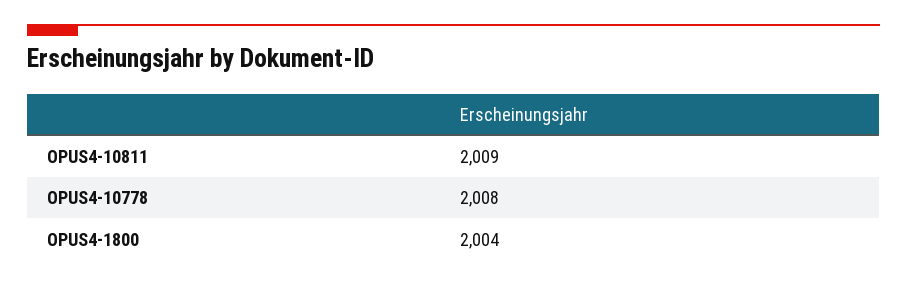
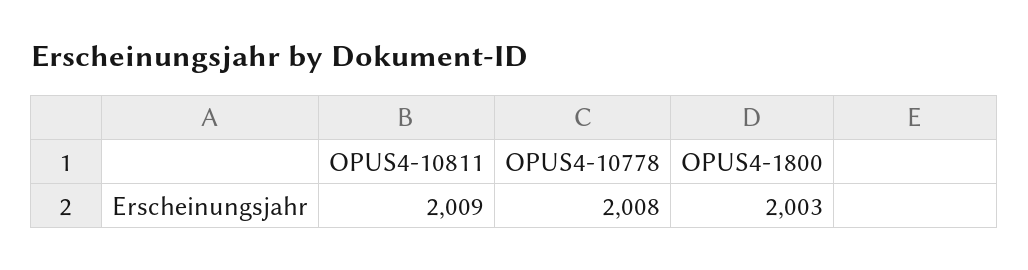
OPUS4-1800: 2004 -> 2003

